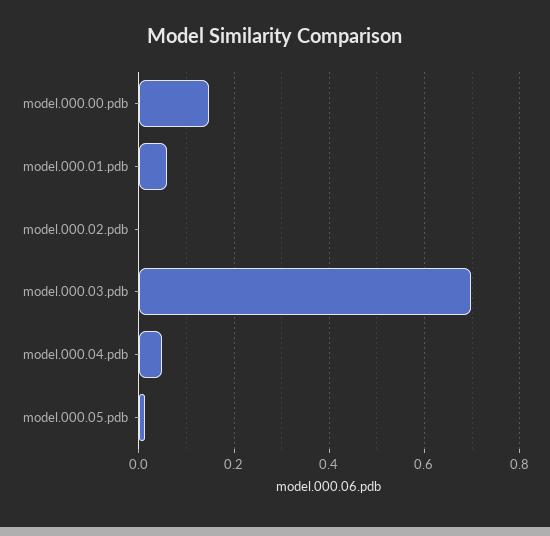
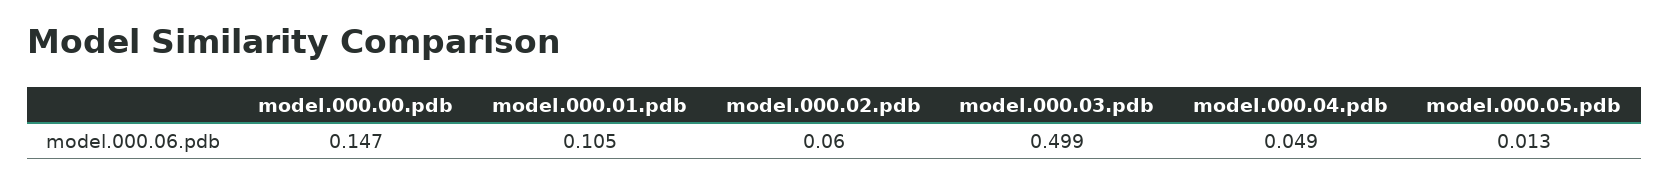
model.000.01.pdb: 0.06 -> 0.105
model.000.02.pdb: 0 -> 0.06
model.000.03.pdb: 0.7 -> 0.499

